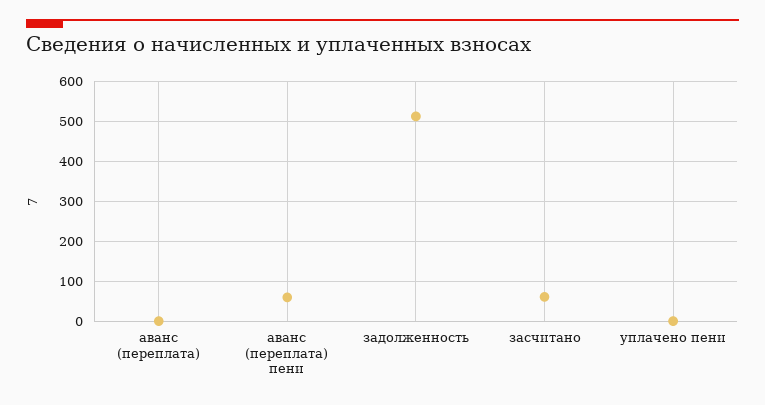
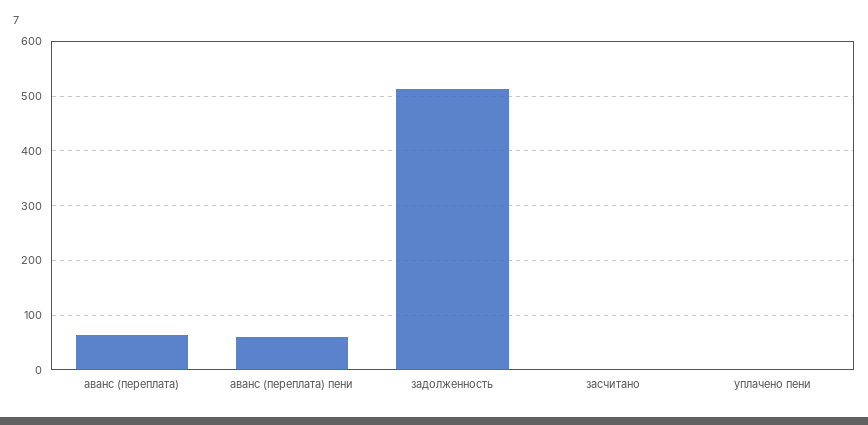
аванс (переплата): 0 -> 60
засчитано: 60 -> 0

